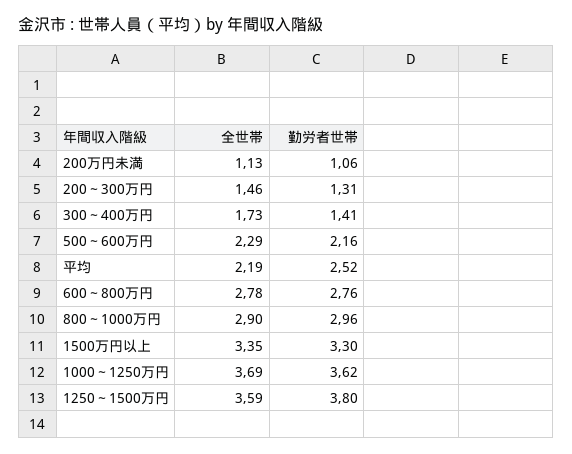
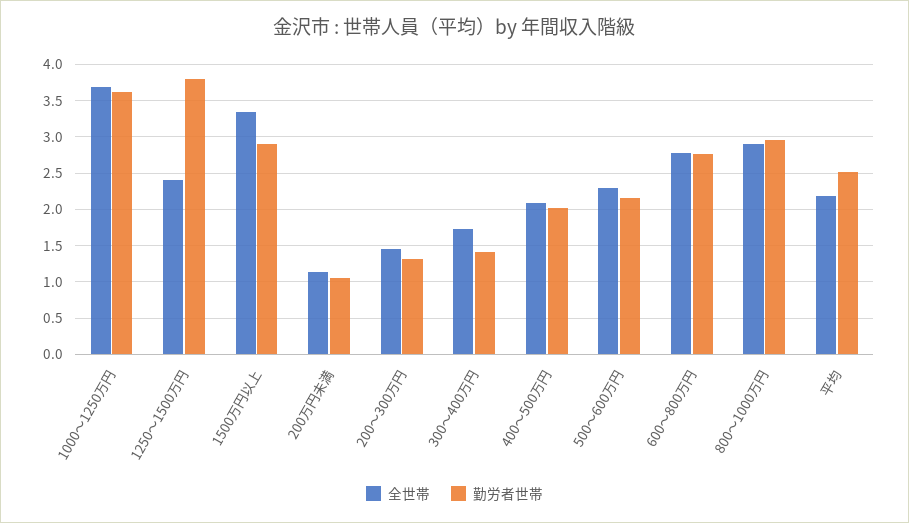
勤労者世帯, 1500万円以上: 3.3 -> 2.9
全世帯, 1250～1500万円: 3.59 -> 2.4
全世帯, 400～500万円: none -> 2.1
勤労者世帯, 400～500万円: none -> 2

